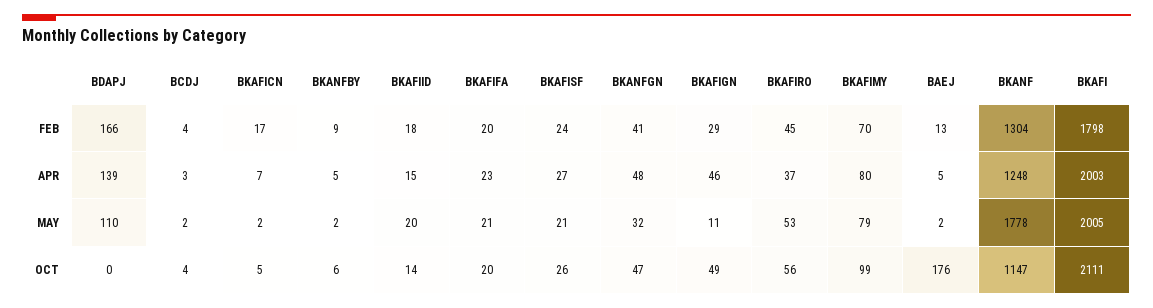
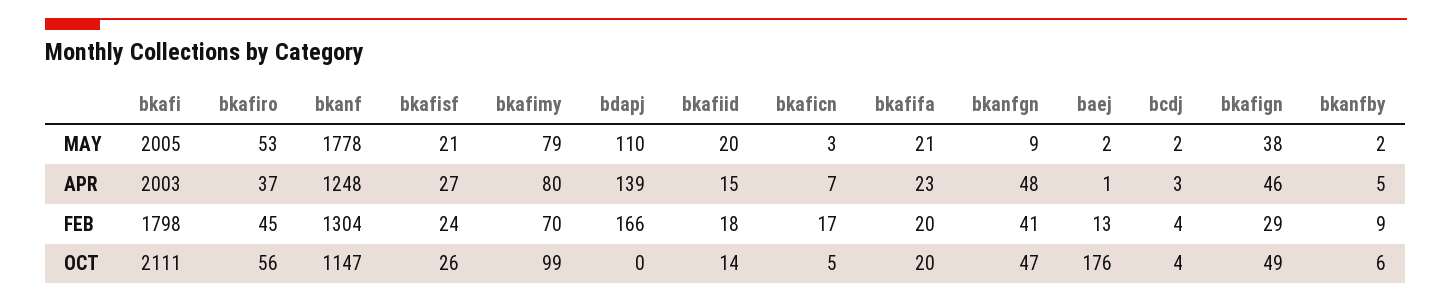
BAEJ, APR: 5 -> 1
BKAFICN, MAY: 2 -> 3
BKANFGN, MAY: 32 -> 9
BKAFIGN, MAY: 11 -> 38

